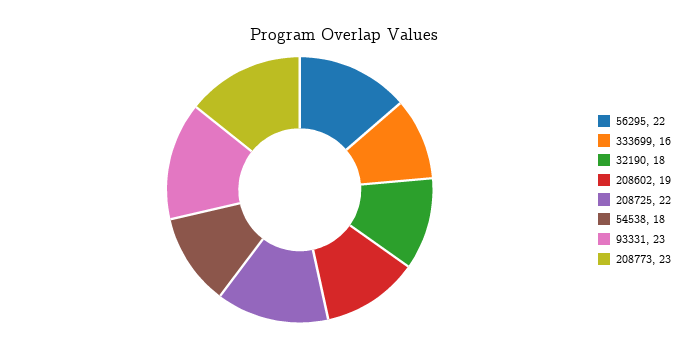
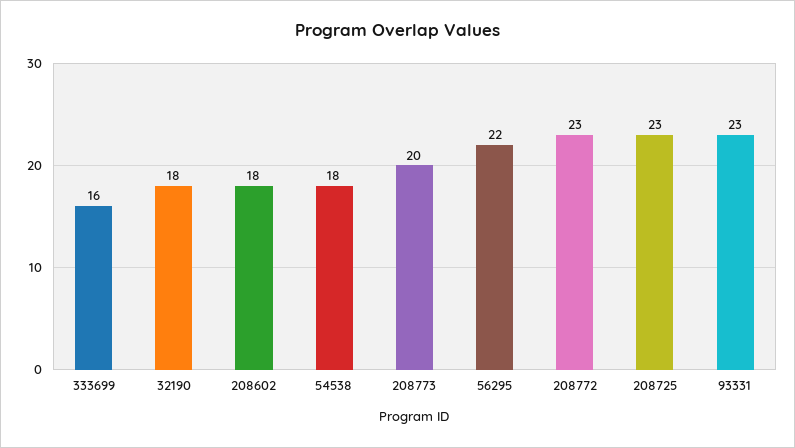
208602: 19 -> 18
208725: 22 -> 23
208773: 23 -> 20
208772: none -> 23

